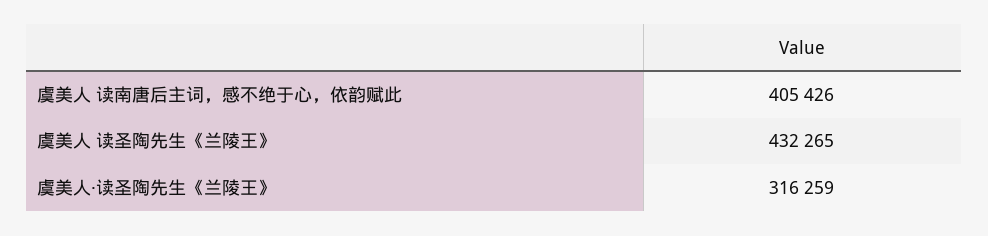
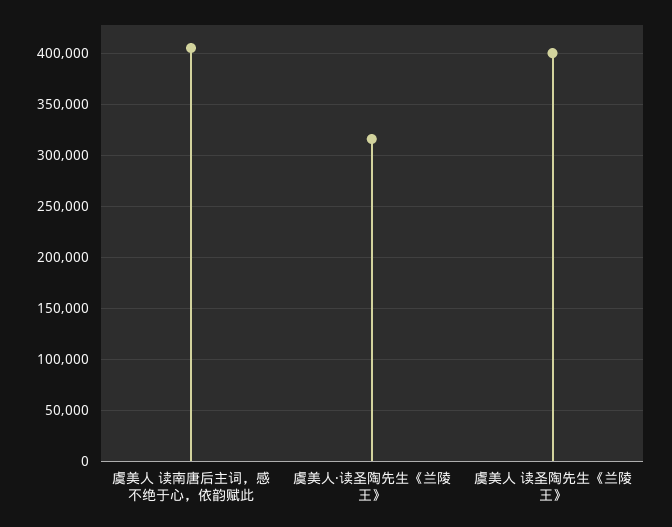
虞美人 读圣陶先生《兰陵王》: 432265 -> 400000

